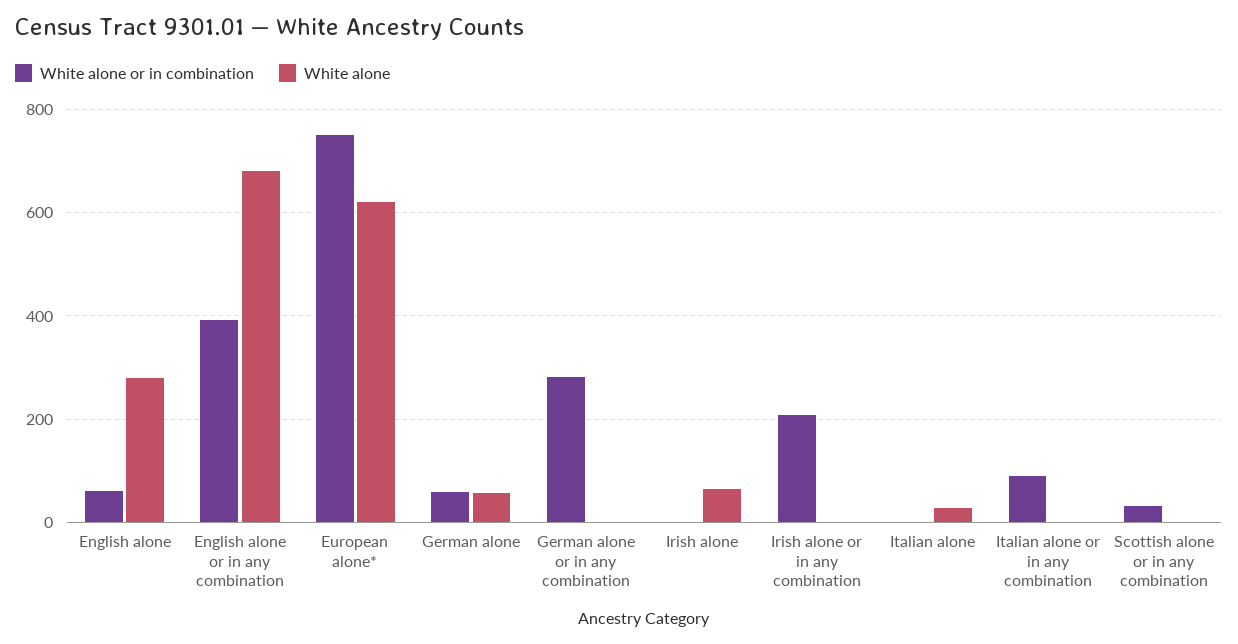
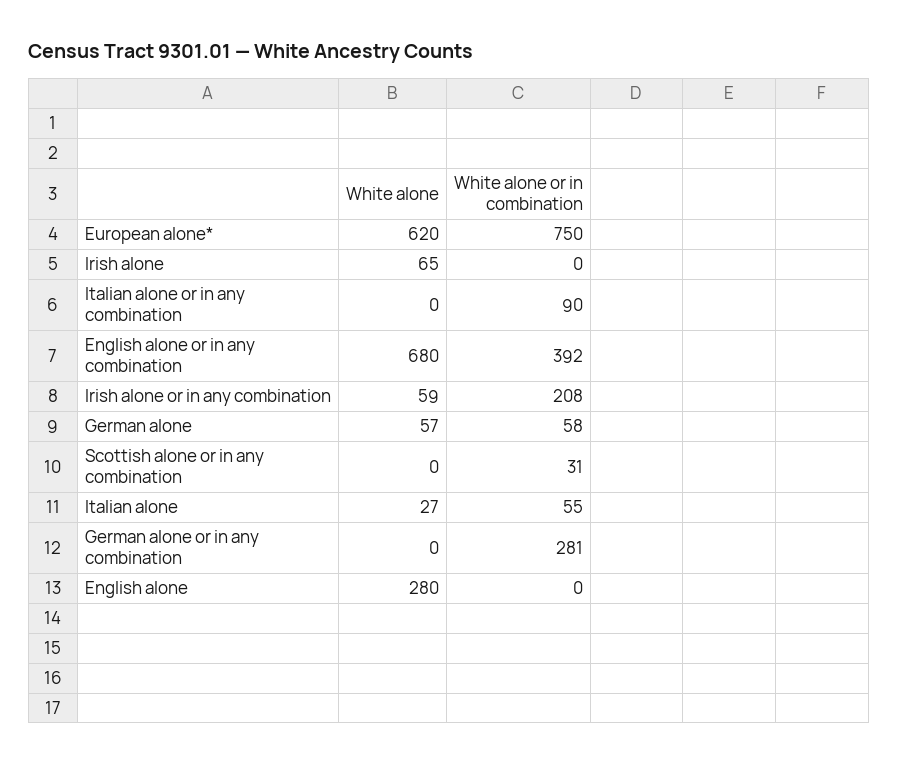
White alone or in combination, English alone: 60 -> 0
White alone, Irish alone or in any combination: 0 -> 59
White alone or in combination, Italian alone: 0 -> 55

